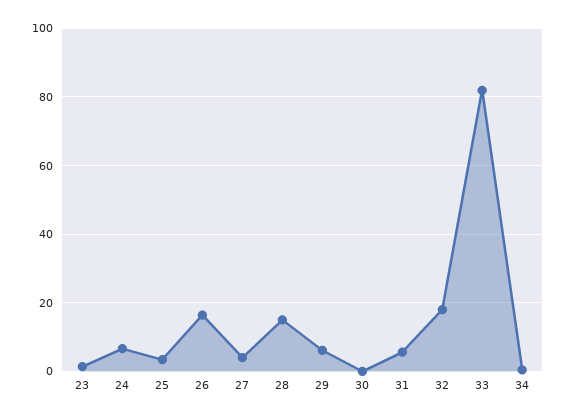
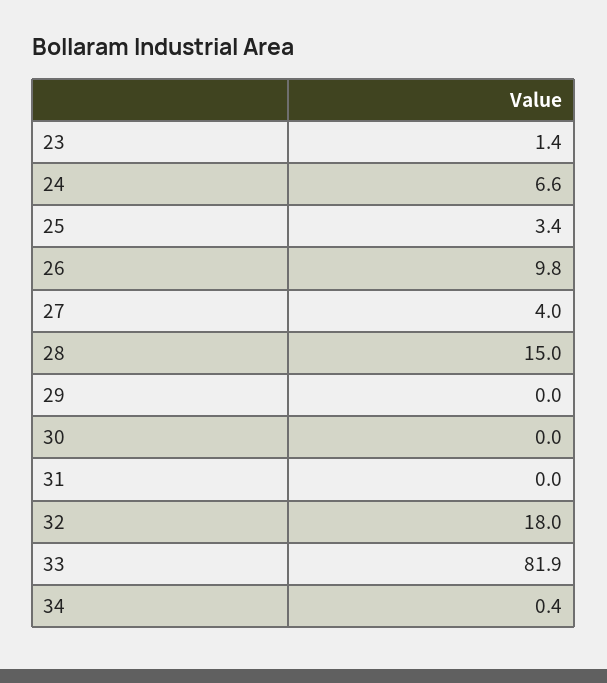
26: 16 -> 9.8
29: 6 -> 0
31: 6 -> 0

